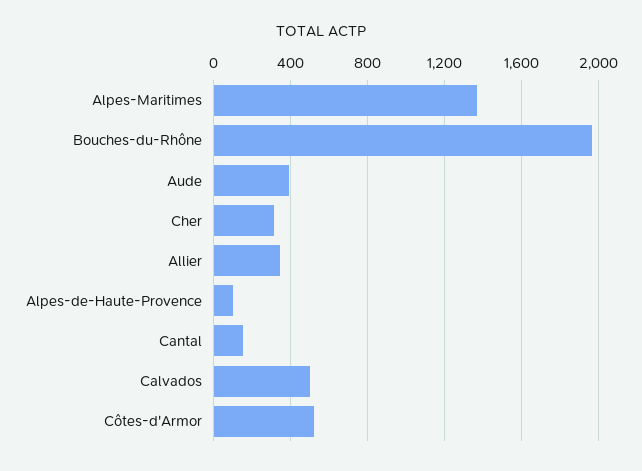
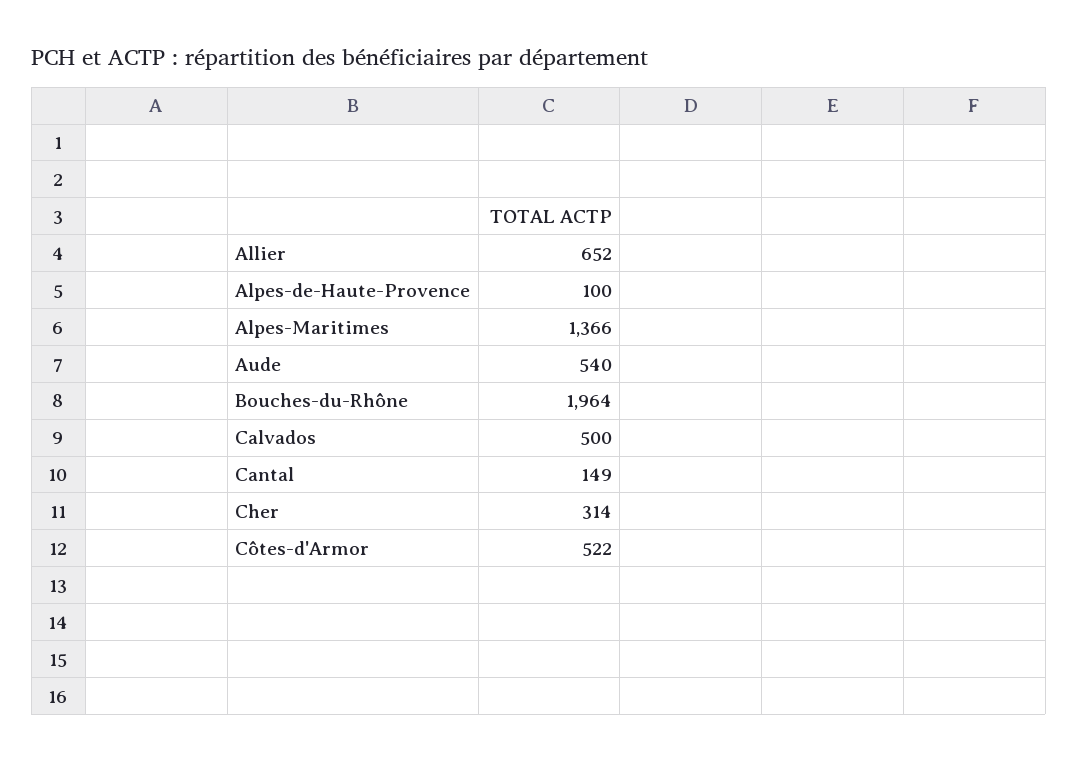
Aude: 400 -> 540
Allier: 350 -> 652

